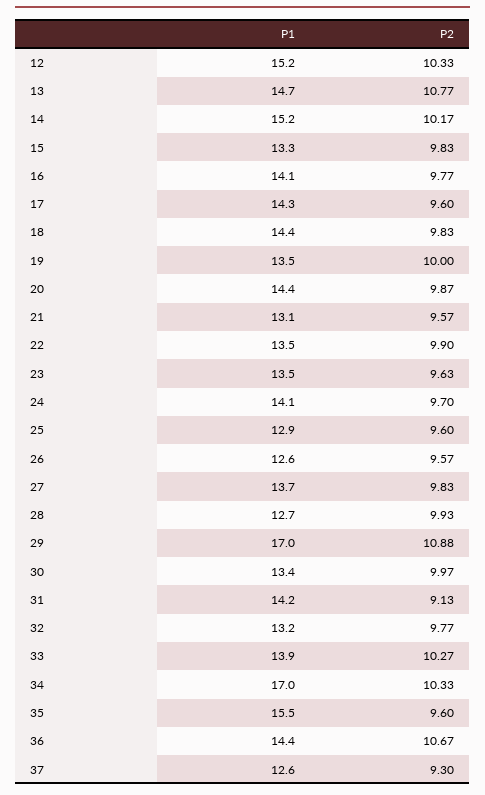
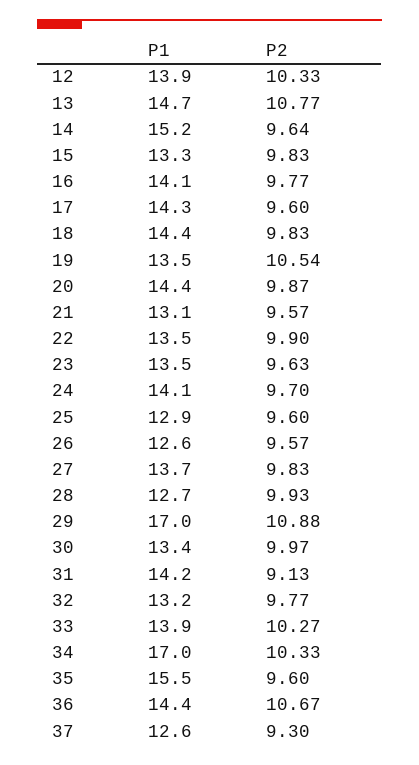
P1, 12: 15.2 -> 13.9
P2, 14: 10.17 -> 9.64
P2, 19: 10 -> 10.54

